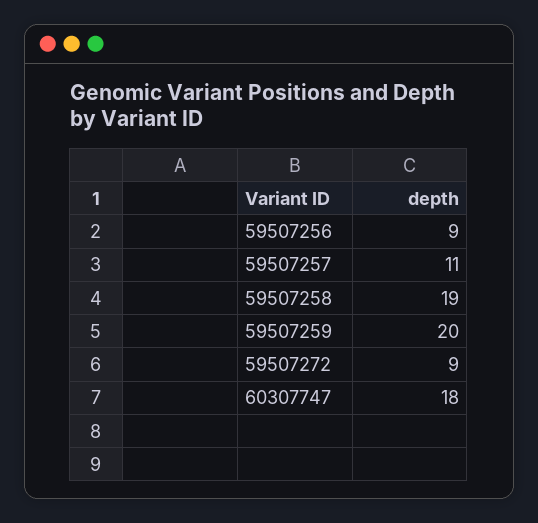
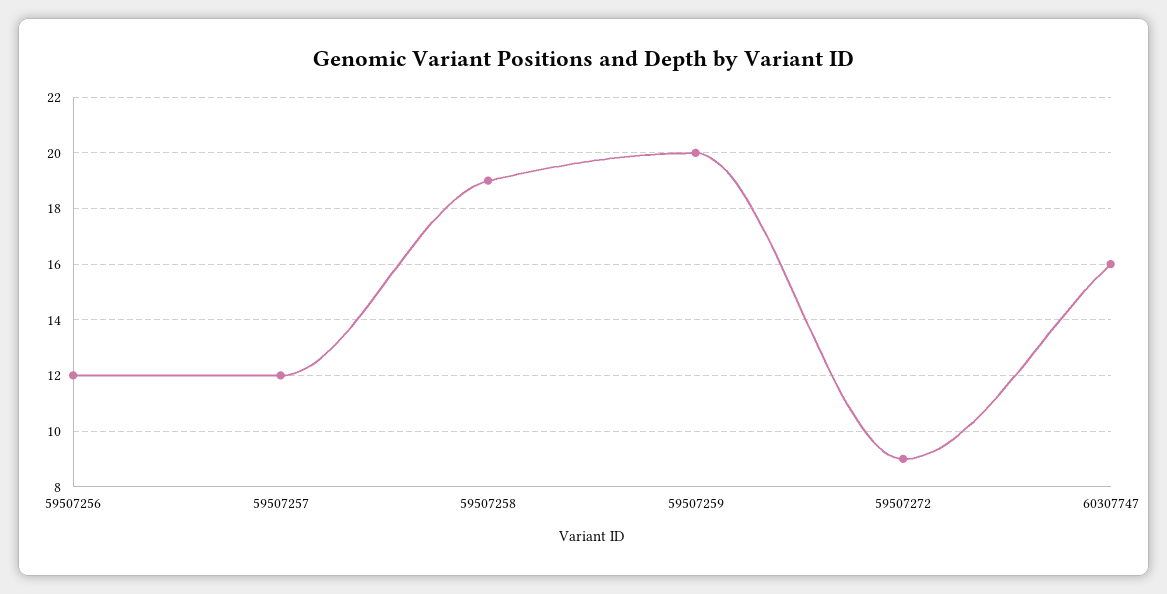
59507256: 9 -> 12
59507257: 11 -> 12
60307747: 18 -> 16

